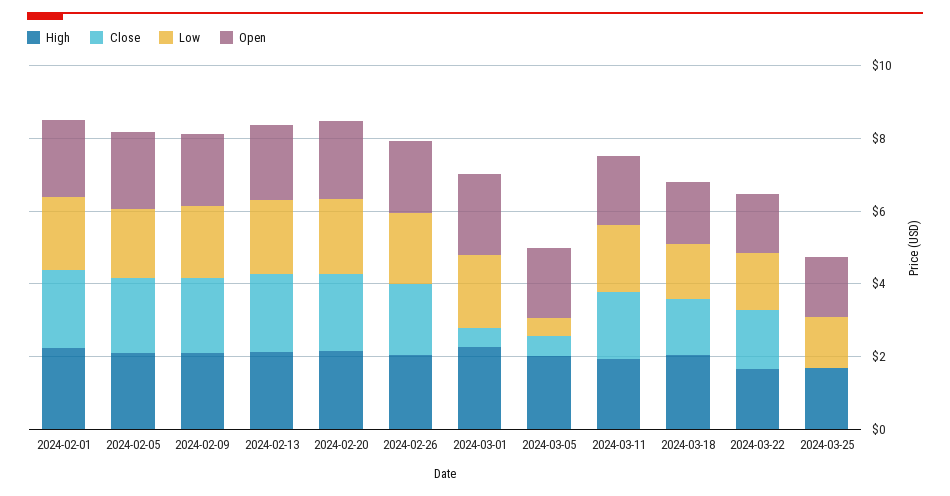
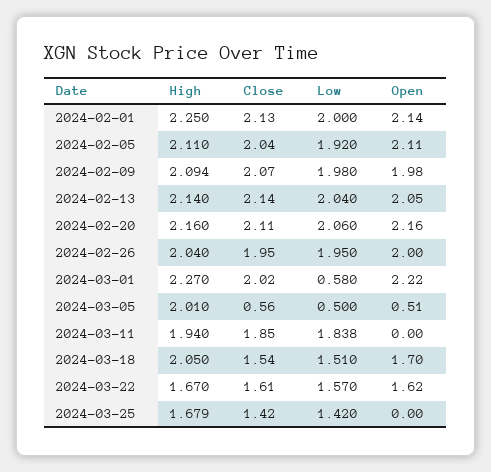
Close, 2024-03-01: 0.5 -> 2.02
Low, 2024-03-01: 2 -> 0.58
Open, 2024-03-05: 2 -> 0.51
Open, 2024-03-11: 2 -> 0
Close, 2024-03-25: 0 -> 1.42
Open, 2024-03-25: 1.5 -> 0

